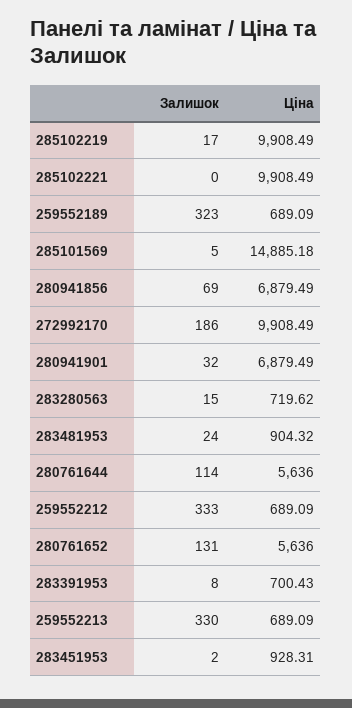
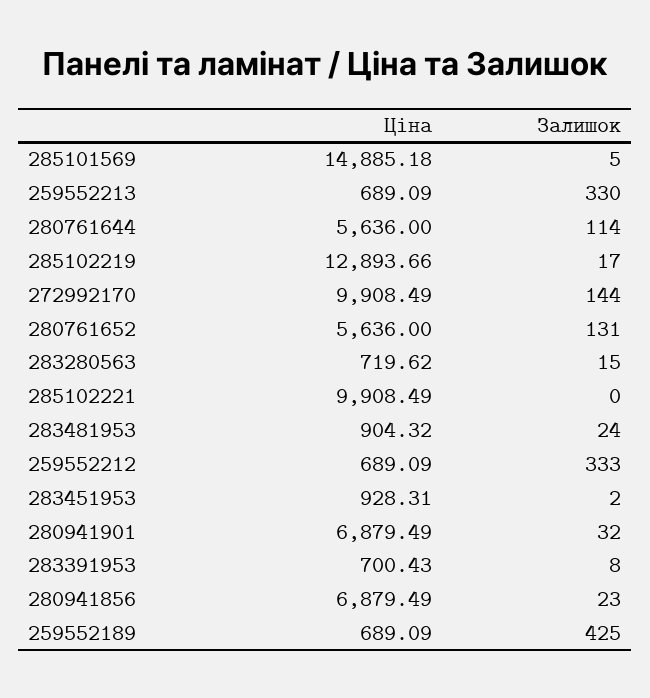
Ціна, 285102219: 9908.49 -> 12893.66
Залишок, 259552189: 323 -> 425
Залишок, 280941856: 69 -> 23
Залишок, 272992170: 186 -> 144

